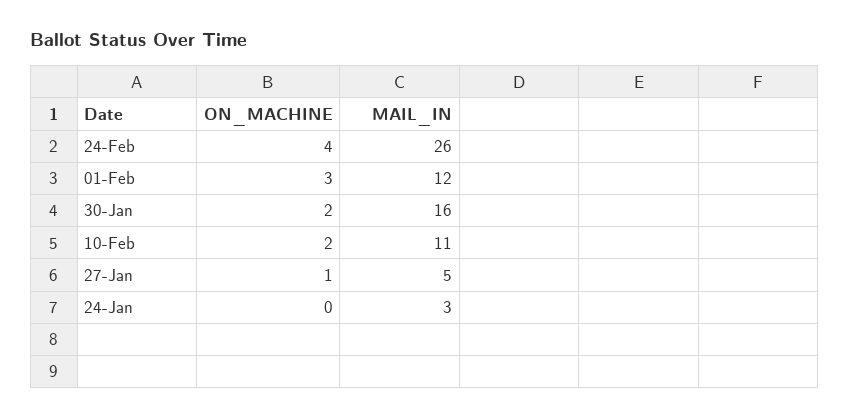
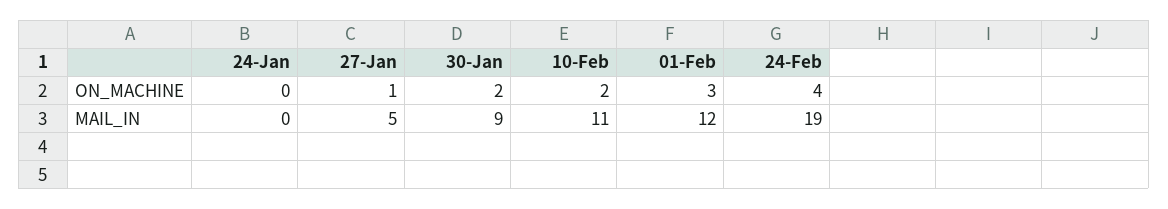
MAIL_IN, 24-Feb: 26 -> 19
MAIL_IN, 30-Jan: 16 -> 9
MAIL_IN, 24-Jan: 3 -> 0

